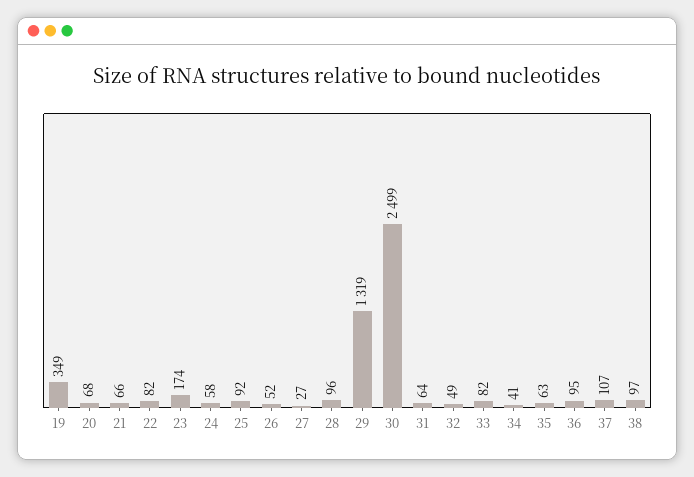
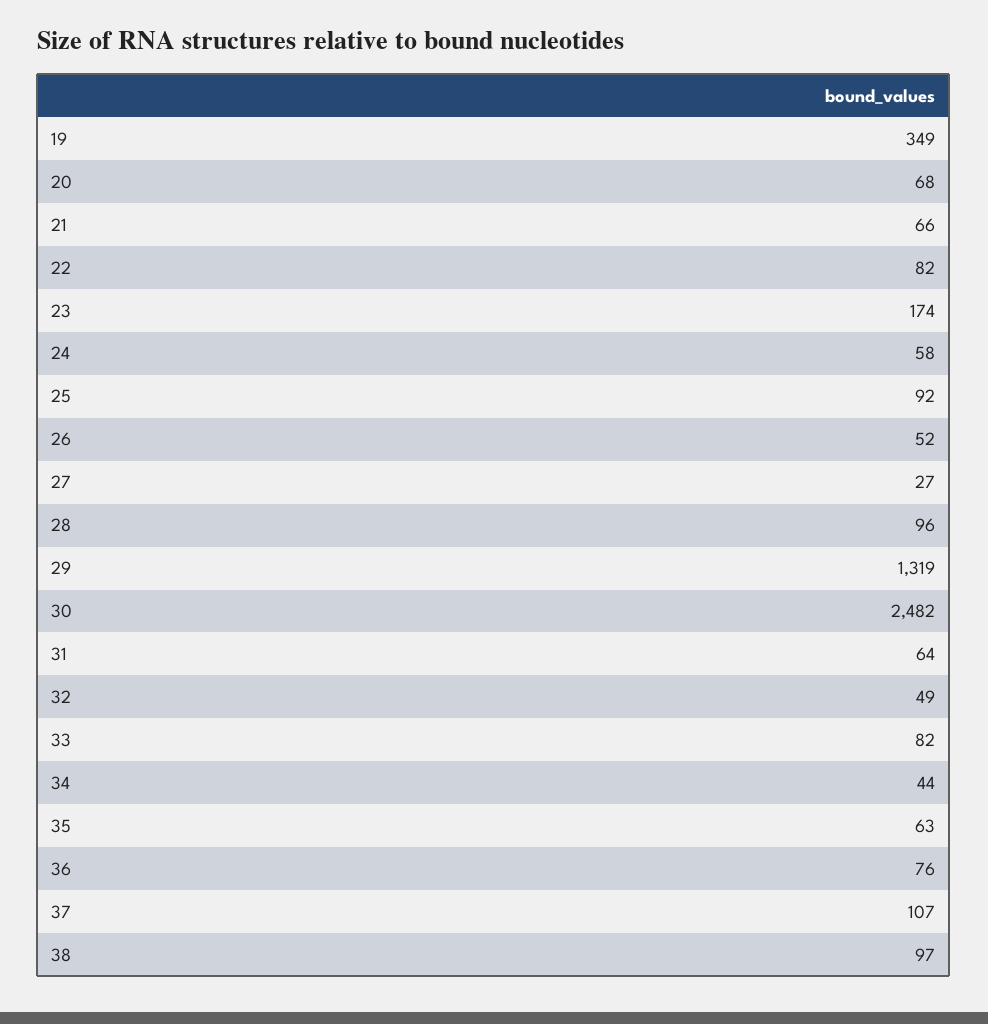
30: 2499 -> 2482
34: 41 -> 44
36: 95 -> 76

